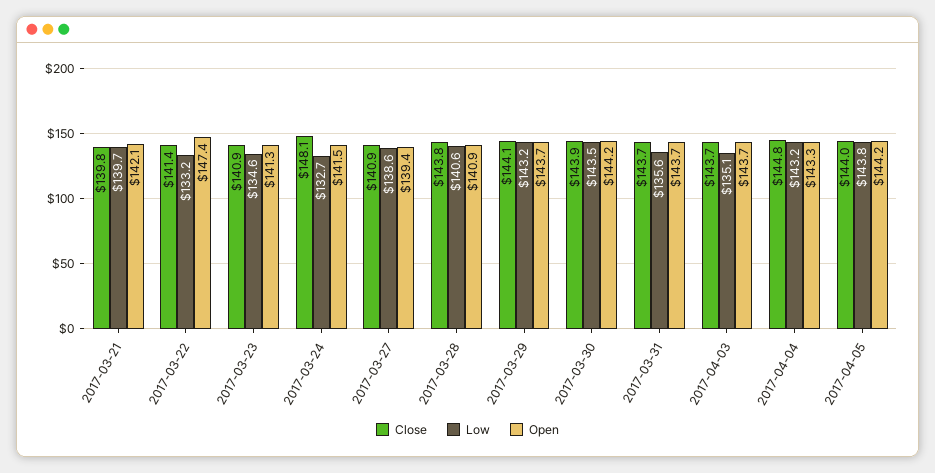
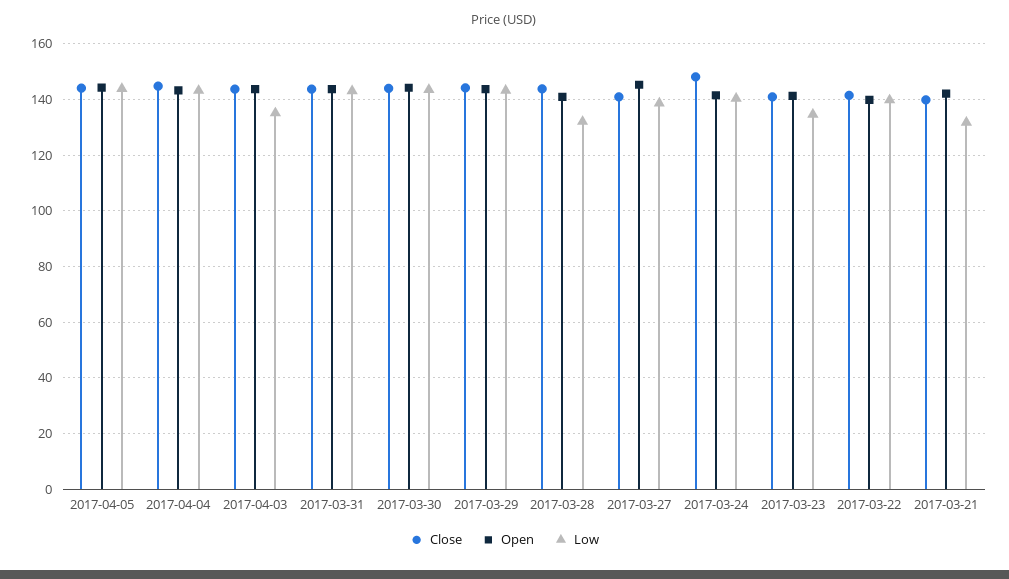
Low, 2017-03-21: 139.7 -> 132.5
Low, 2017-03-22: 133.2 -> 140
Open, 2017-03-22: 147.4 -> 140
Low, 2017-03-24: 132.7 -> 140
Open, 2017-03-27: 139.4 -> 145
Low, 2017-03-28: 140.6 -> 132.5
Low, 2017-03-31: 135.6 -> 142.5

